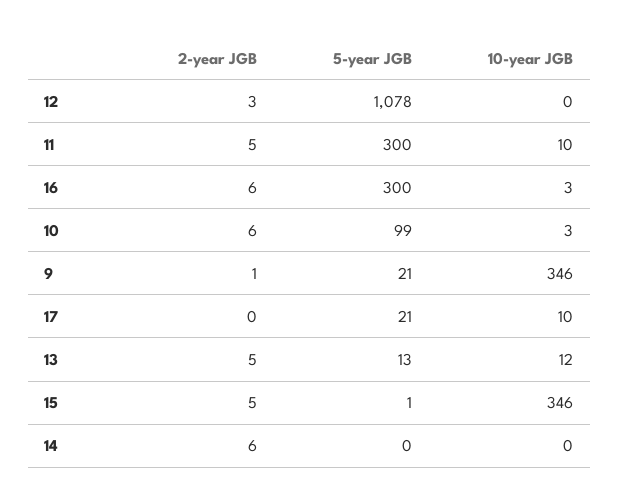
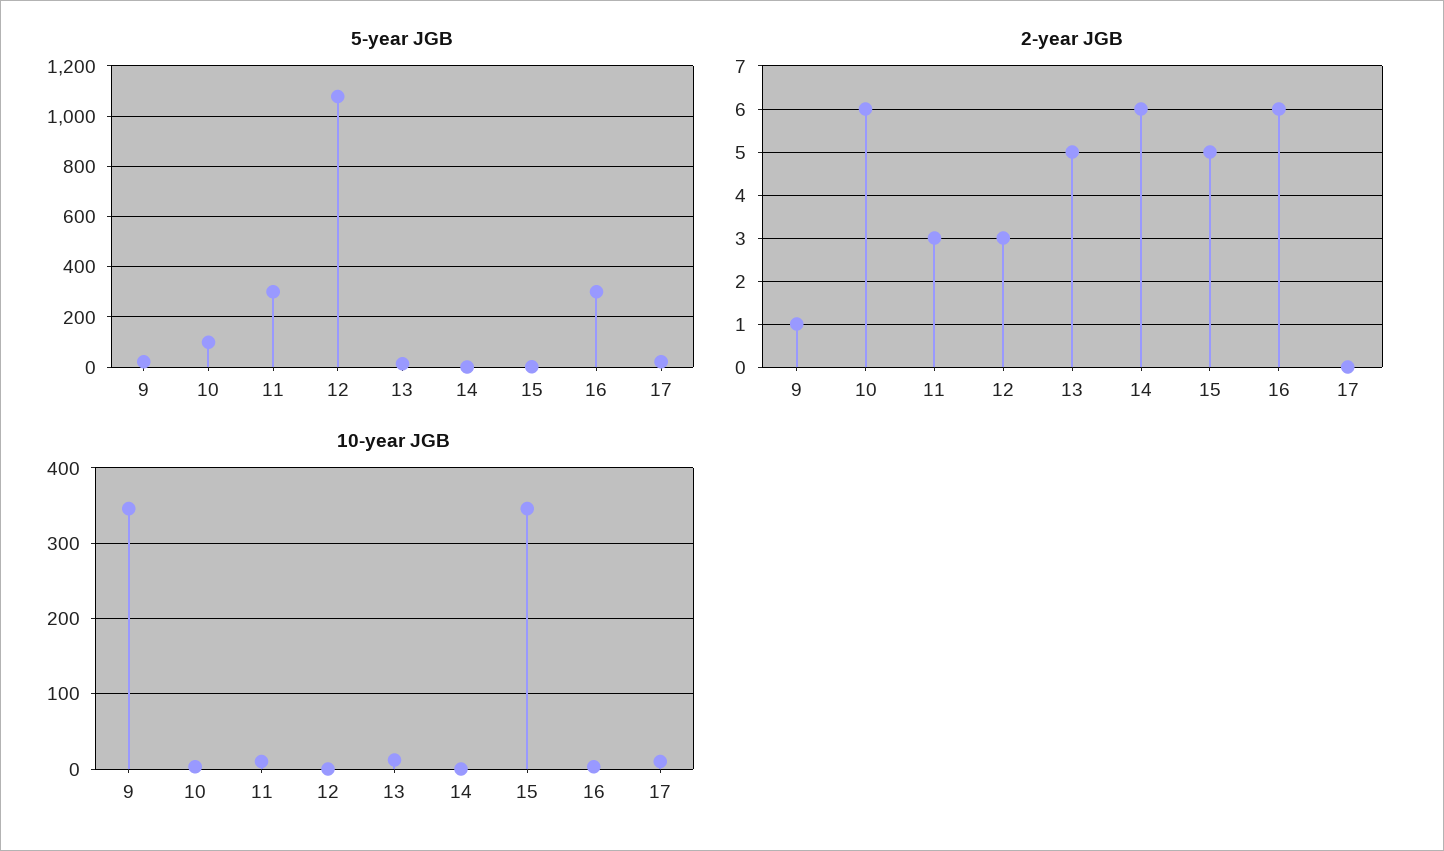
2-year JGB, 11: 5 -> 3

